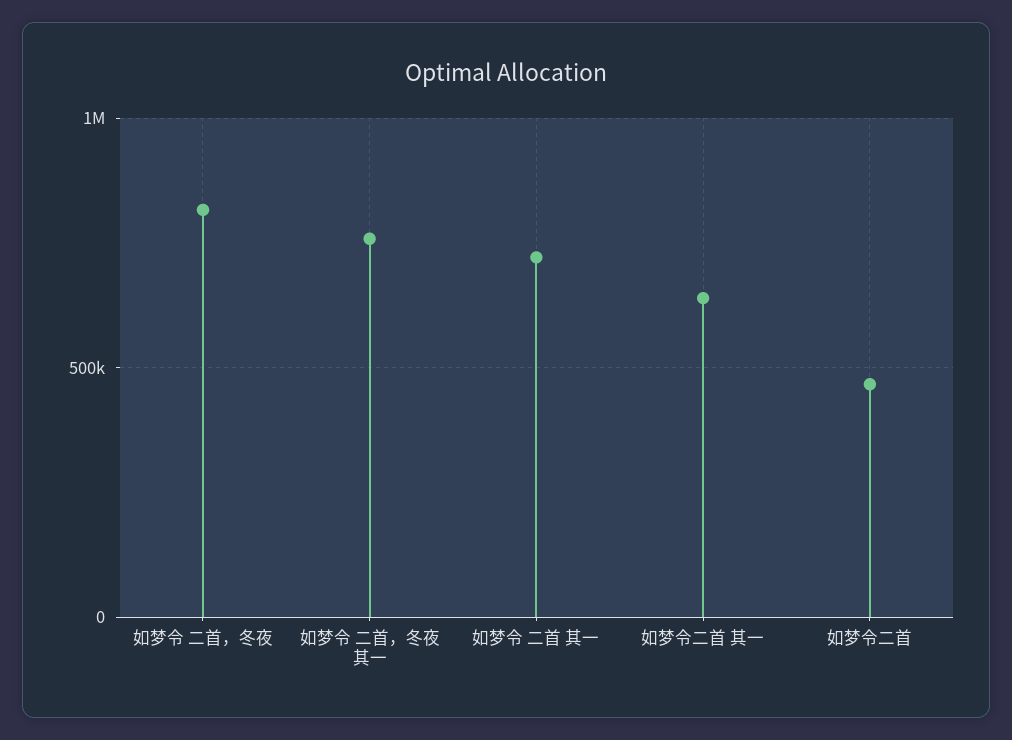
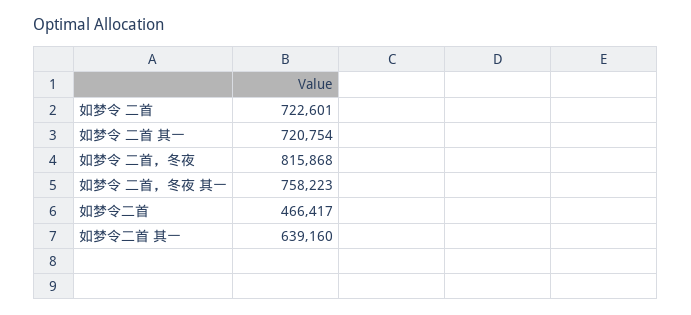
如梦令 二首: none -> 722601

